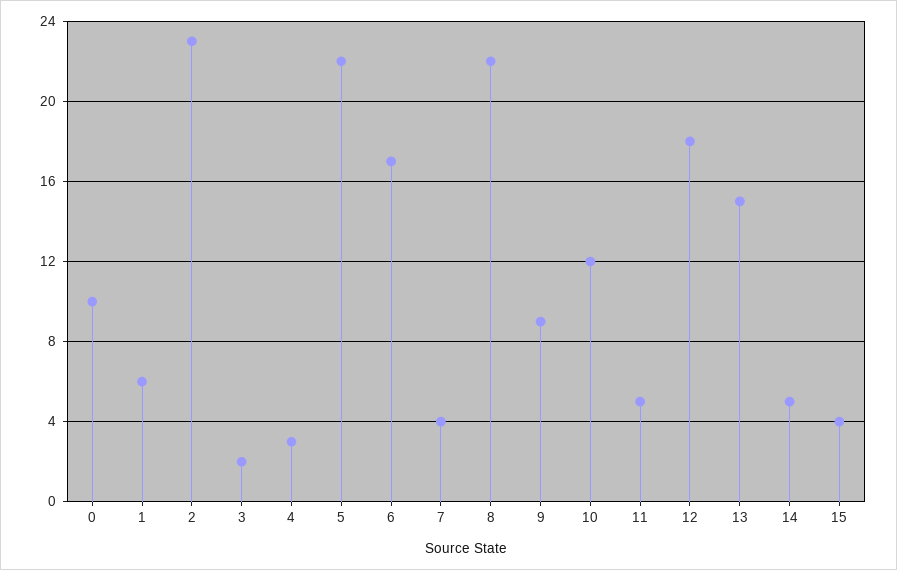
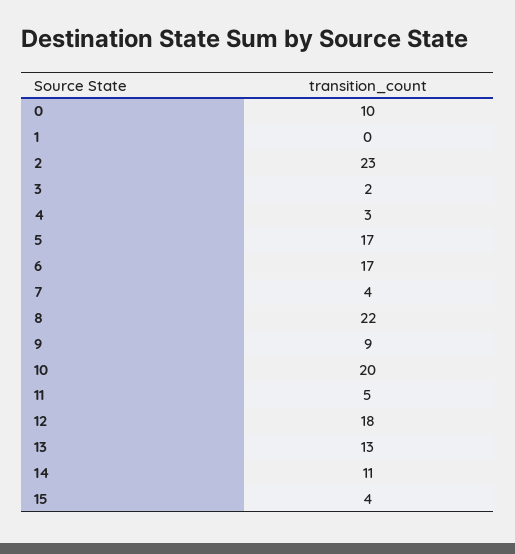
1: 6 -> 0
5: 22 -> 17
10: 12 -> 20
13: 15 -> 13
14: 5 -> 11

